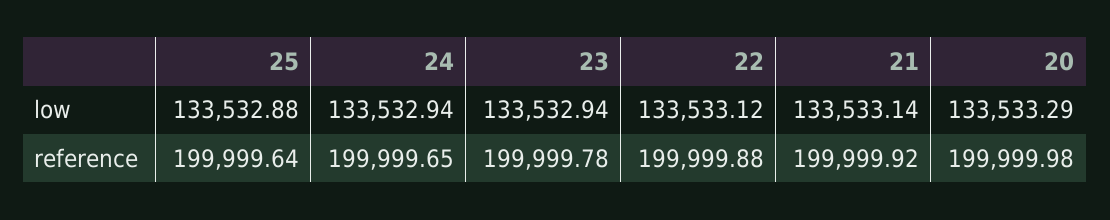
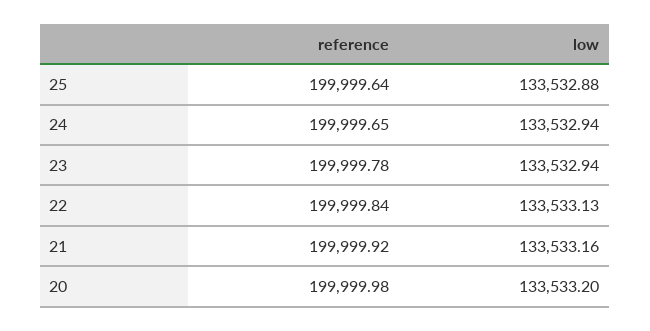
22, low: 133533.12 -> 133533.13
21, low: 133533.14 -> 133533.16
20, low: 133533.29 -> 133533.2
22, reference: 199999.88 -> 199999.84

